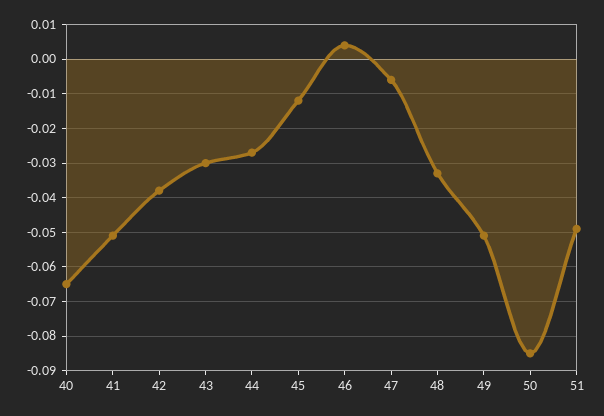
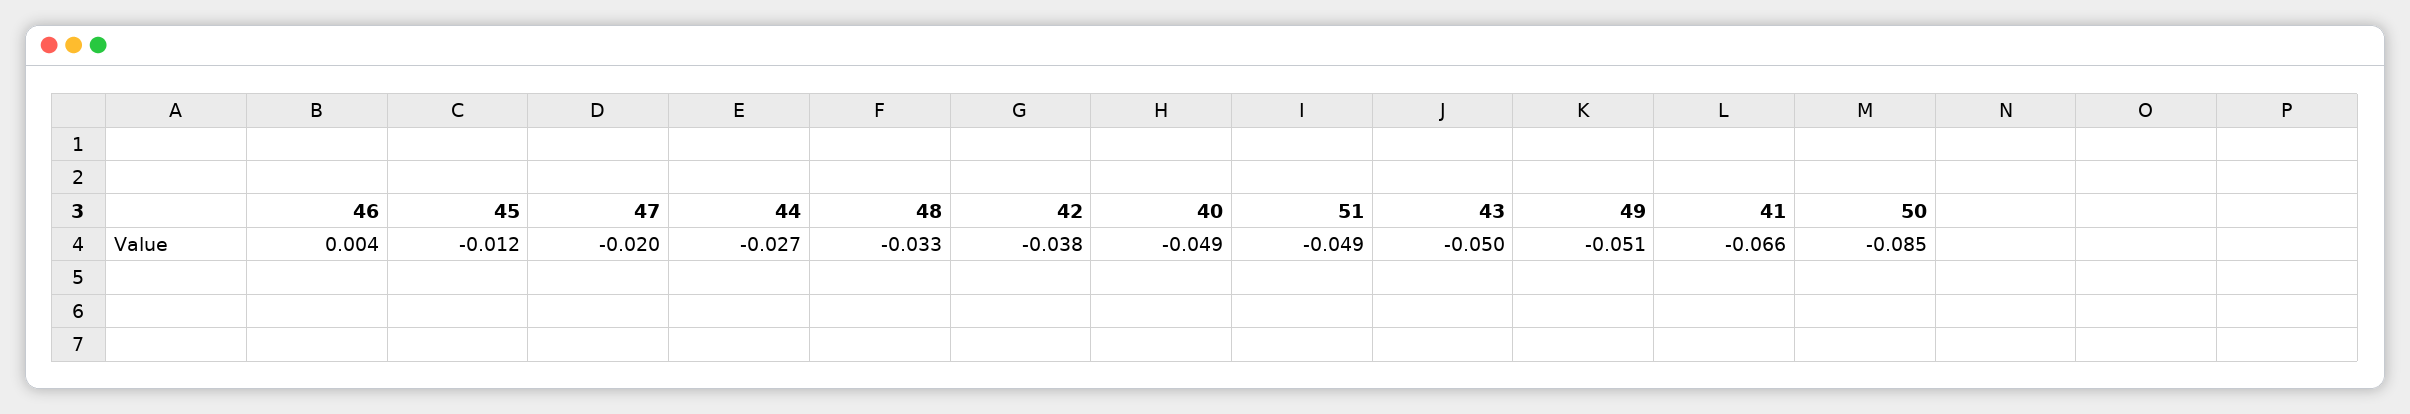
40: -0.065 -> -0.049
41: -0.05 -> -0.066
43: -0.03 -> -0.05
47: -0.005 -> -0.02

